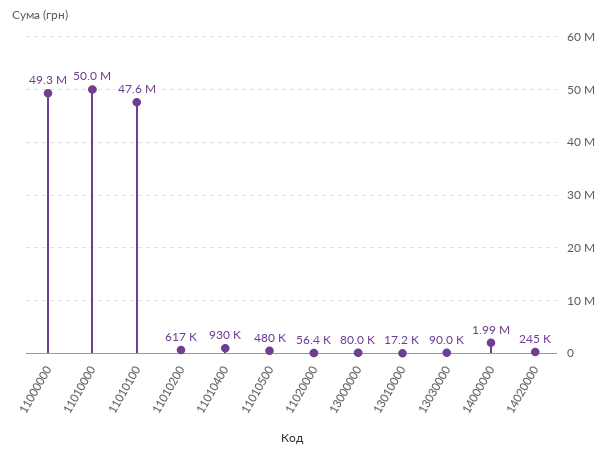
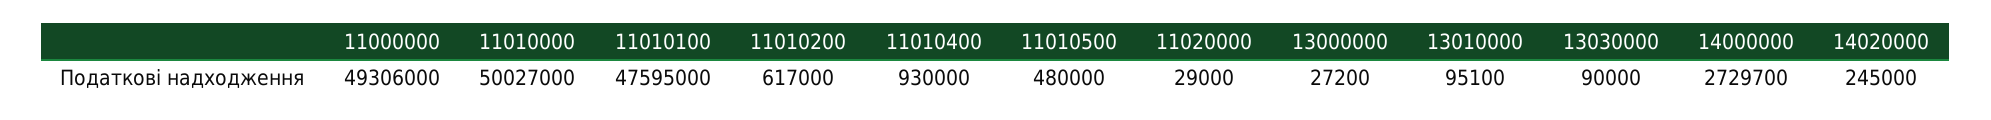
11020000: 56400 -> 29000
13000000: 80000 -> 27200
13010000: 17200 -> 95100
14000000: 1990000 -> 2729700

